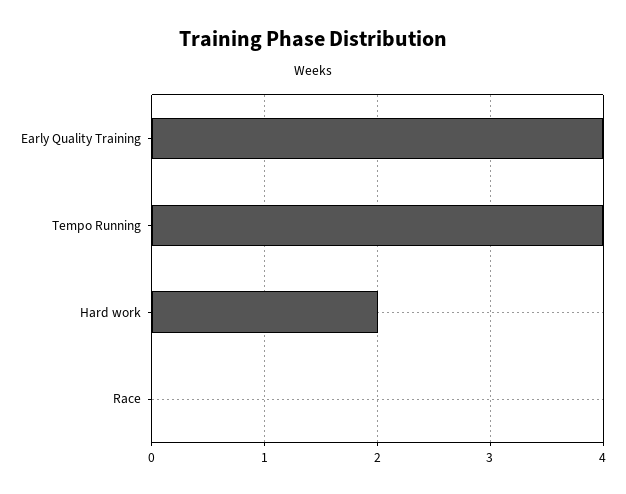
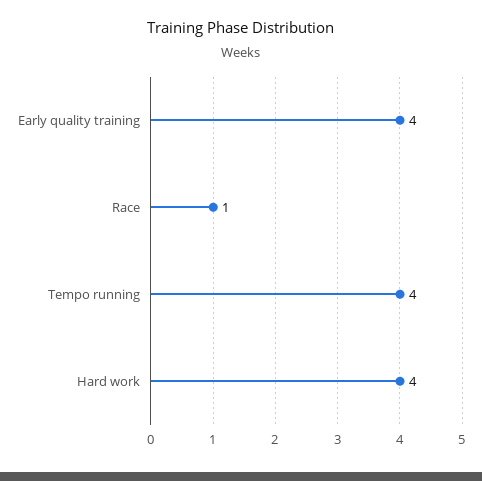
Hard work: 2 -> 4
Race: 0 -> 1

